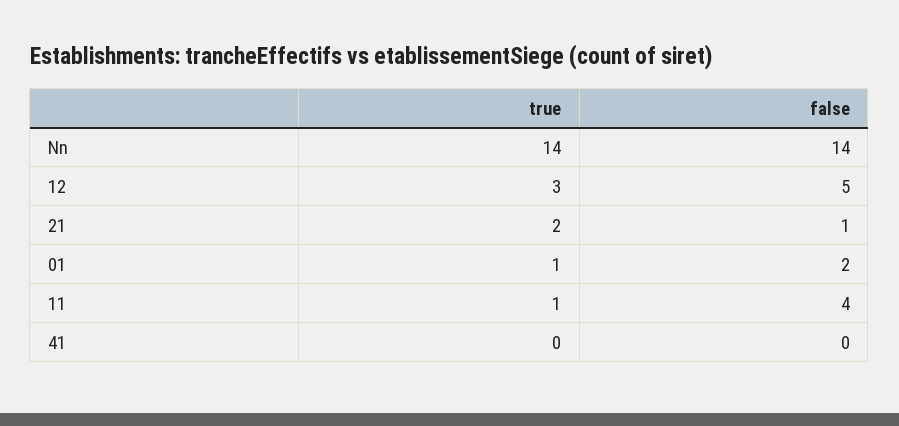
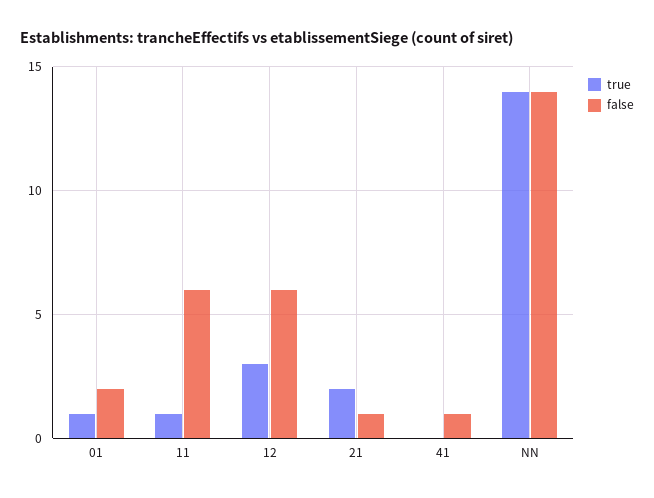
false, 12: 5 -> 6
false, 11: 4 -> 6
false, 41: 0 -> 1

